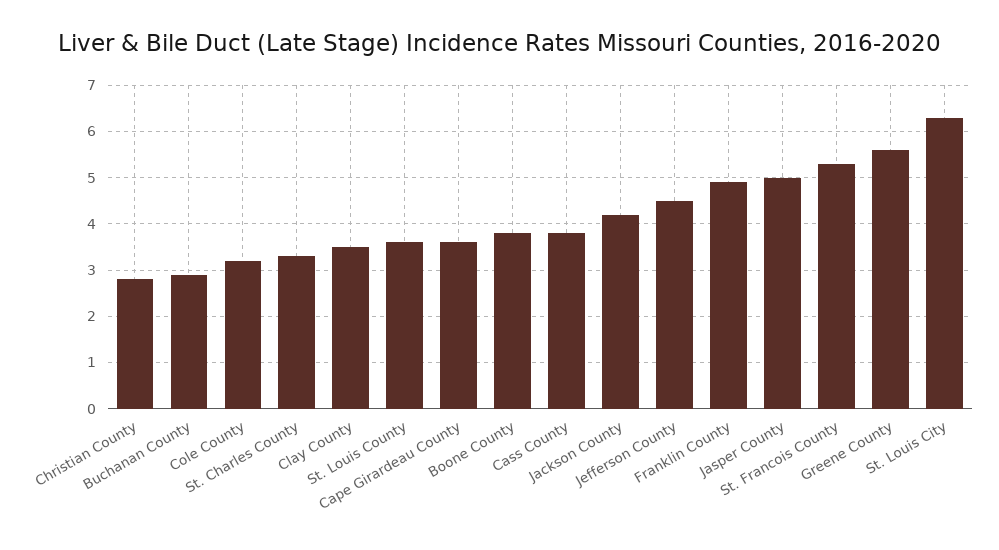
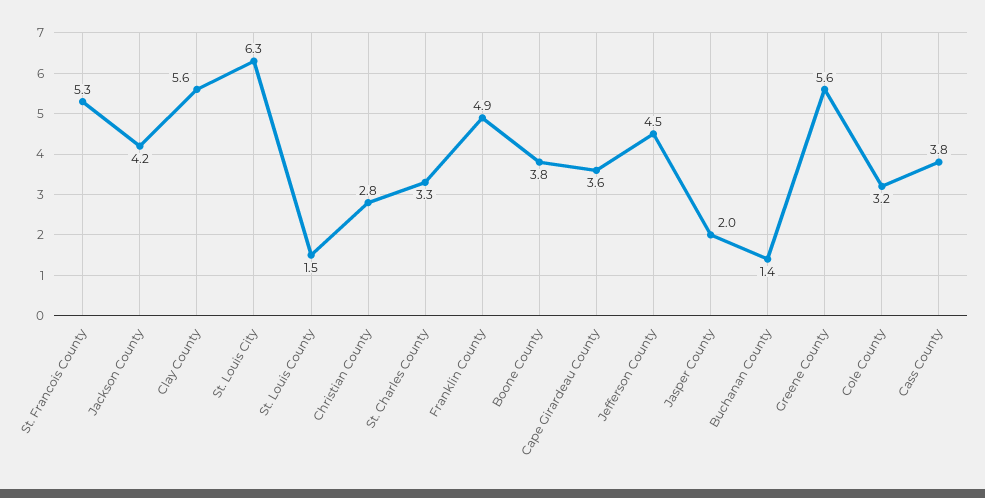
Buchanan County: 3 -> 1.4
Clay County: 3.5 -> 5.6
St. Louis County: 3.5 -> 1.5
Jasper County: 5 -> 2

